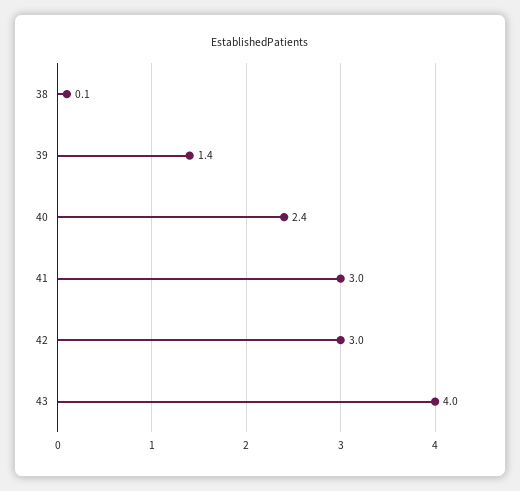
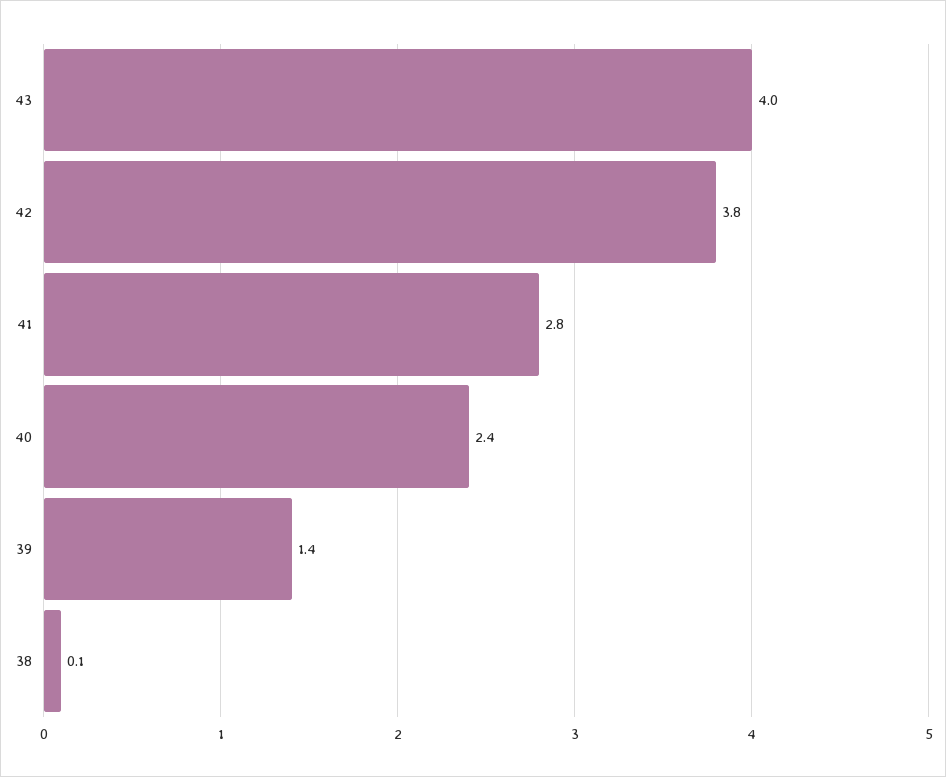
41: 3 -> 2.8
42: 3 -> 3.8

